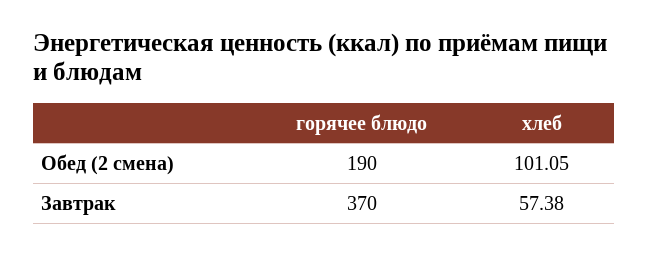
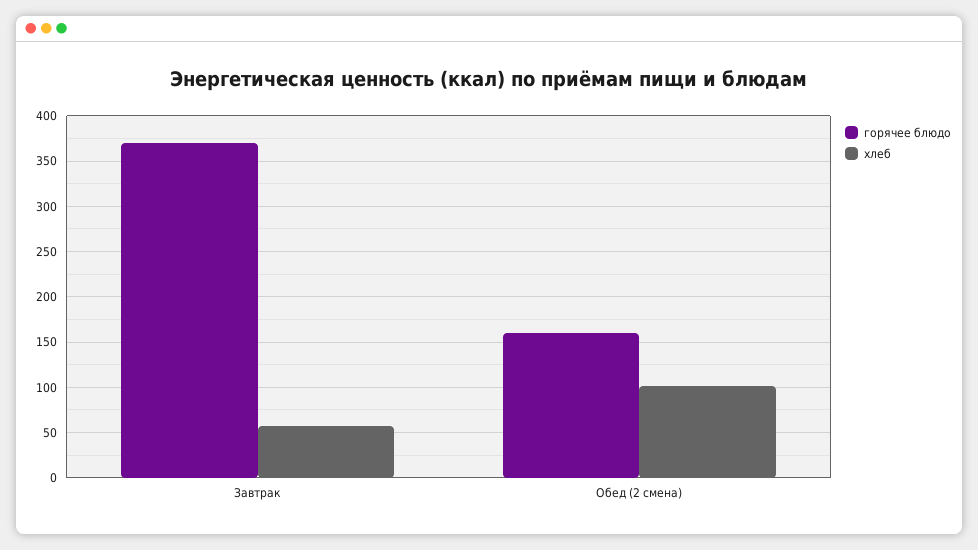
горячее блюдо, Обед (2 смена): 190 -> 160

